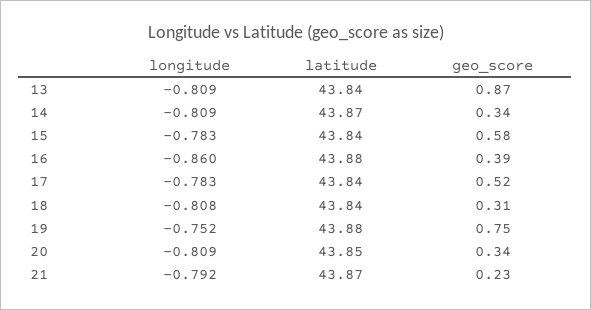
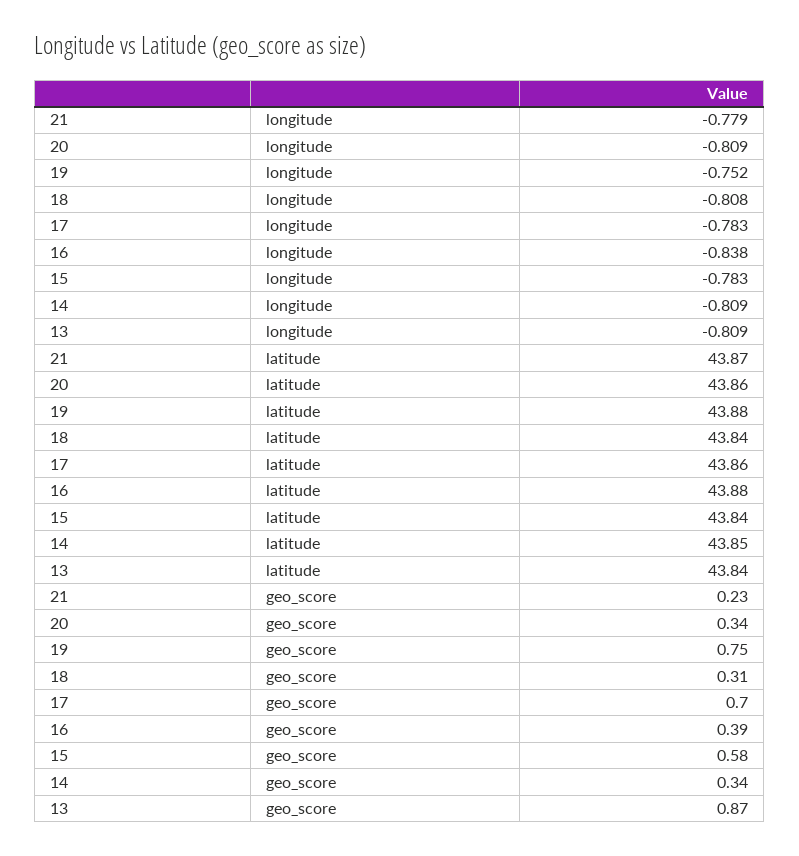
latitude, 14: 43.87 -> 43.85
longitude, 16: -0.86 -> -0.838
latitude, 17: 43.84 -> 43.86
geo_score, 17: 0.52 -> 0.7
latitude, 20: 43.85 -> 43.86
longitude, 21: -0.792 -> -0.779

